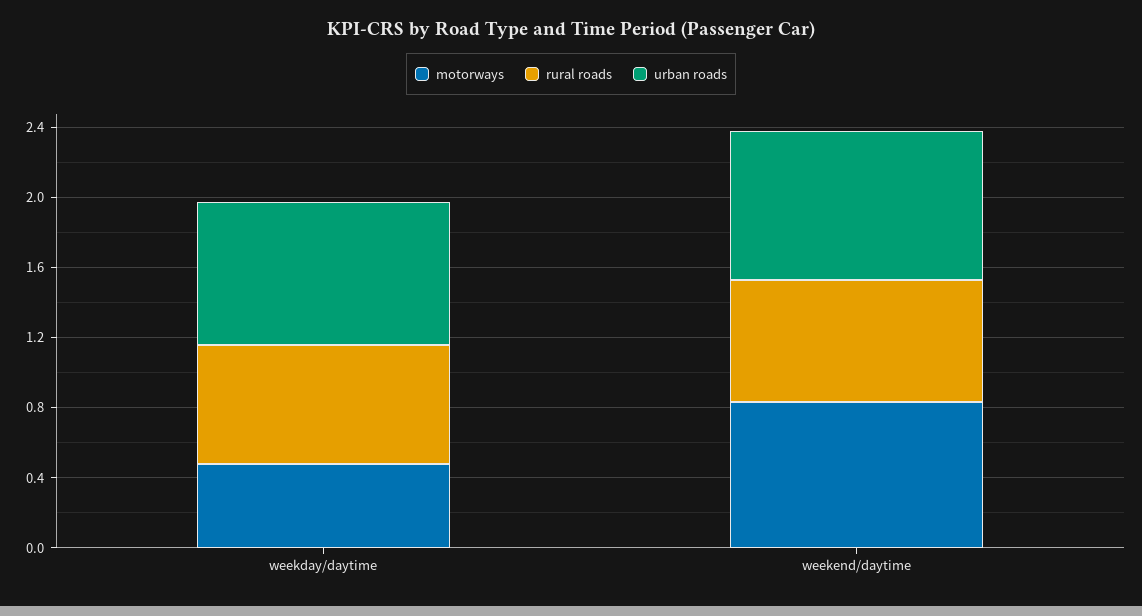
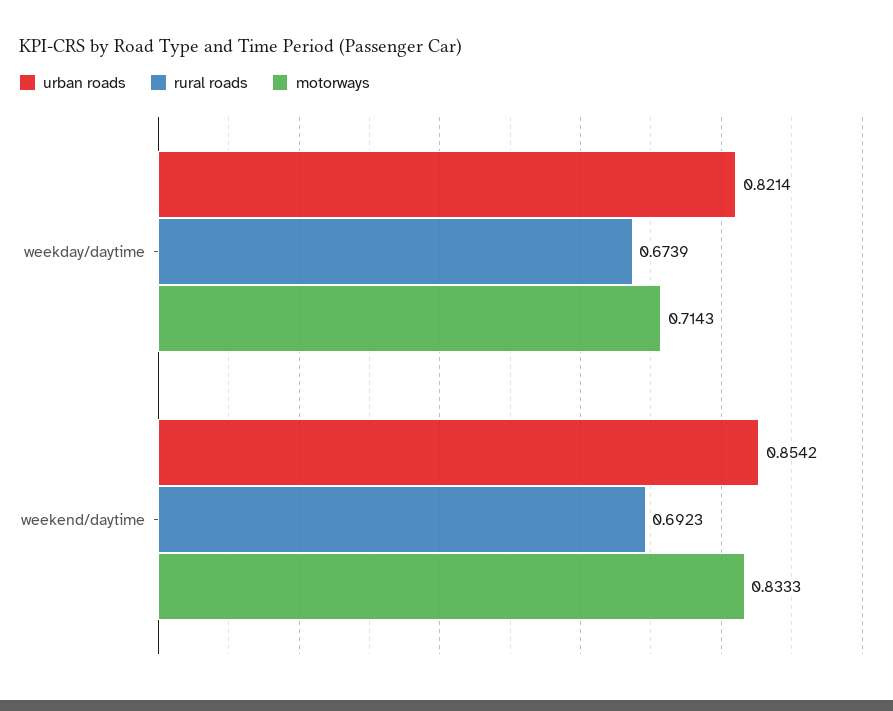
motorways, weekday/daytime: 0.5 -> 0.7143

